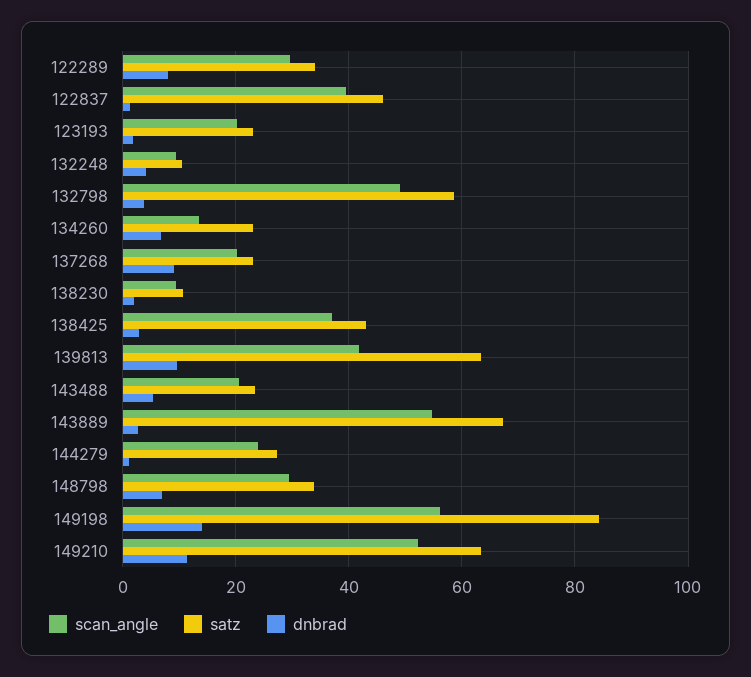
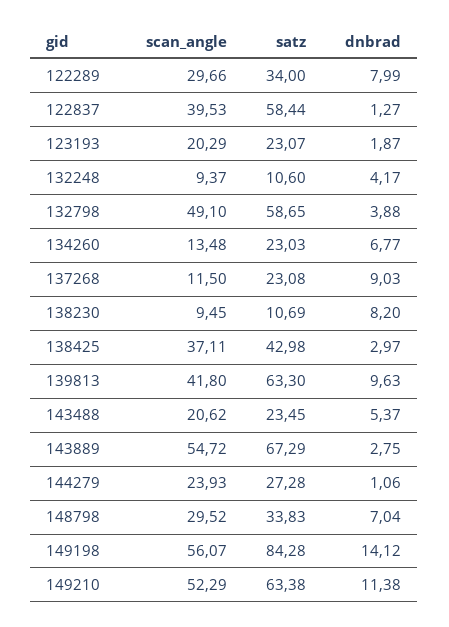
satz, 122837: 46 -> 58.44
scan_angle, 137268: 20 -> 11.5
dnbrad, 138230: 2 -> 8.2

